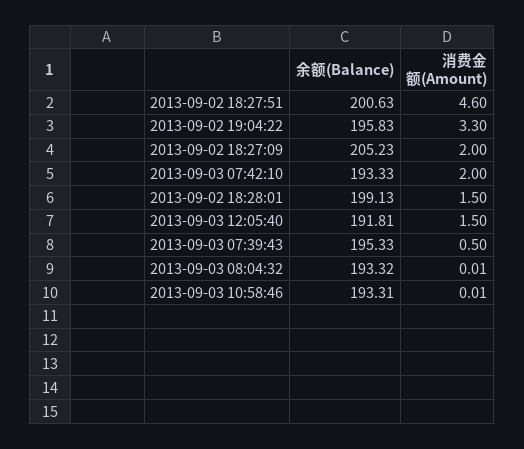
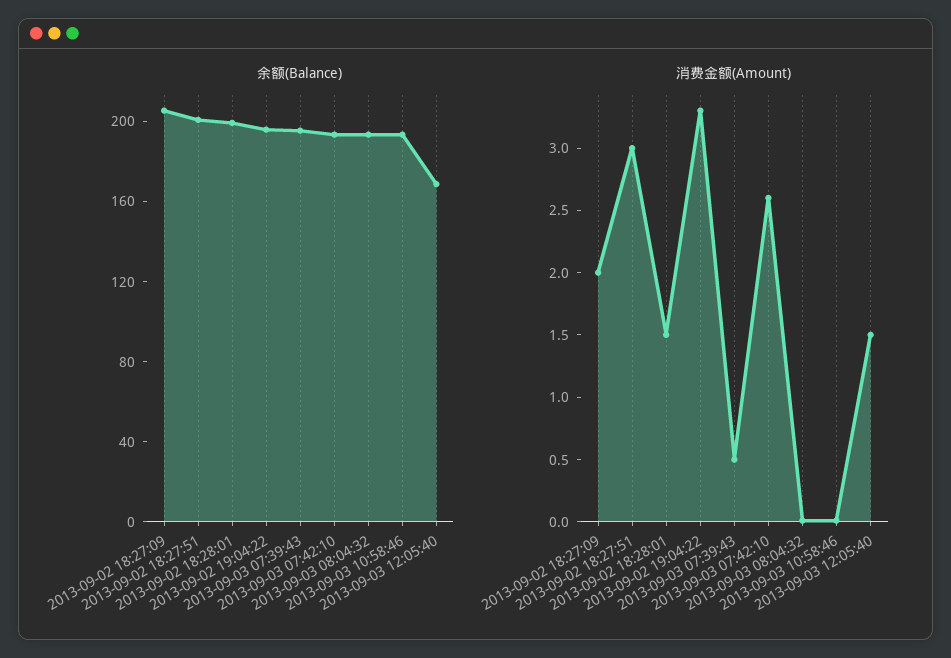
消费金额(Amount), 2013-09-02 18:27:51: 4.6 -> 3
消费金额(Amount), 2013-09-03 07:42:10: 2 -> 2.6
余额(Balance), 2013-09-03 12:05:40: 191.81 -> 170

